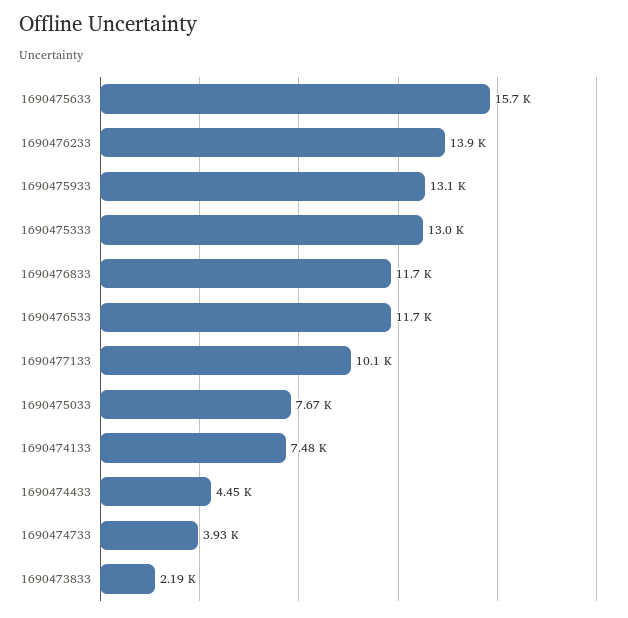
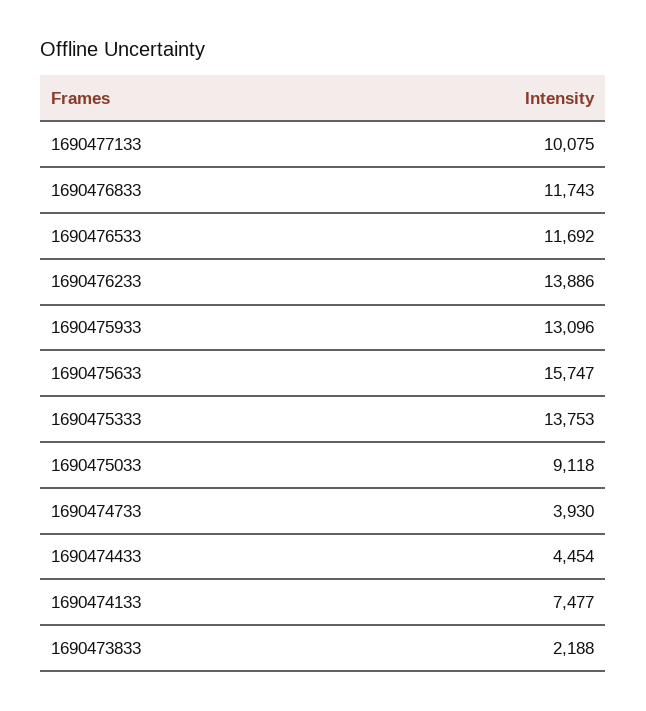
1690475333: 13000 -> 13753
1690475033: 7670 -> 9118

